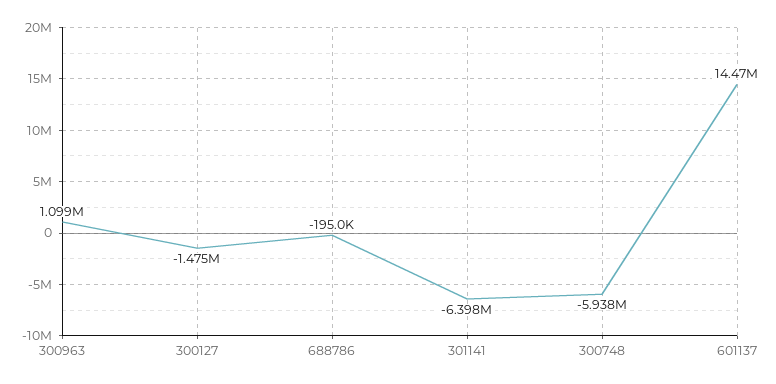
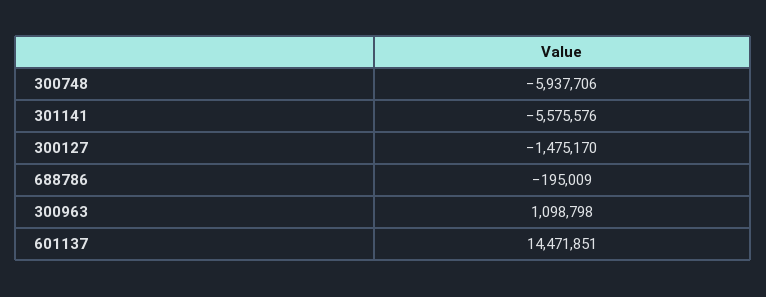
301141: -6398000 -> -5575576

